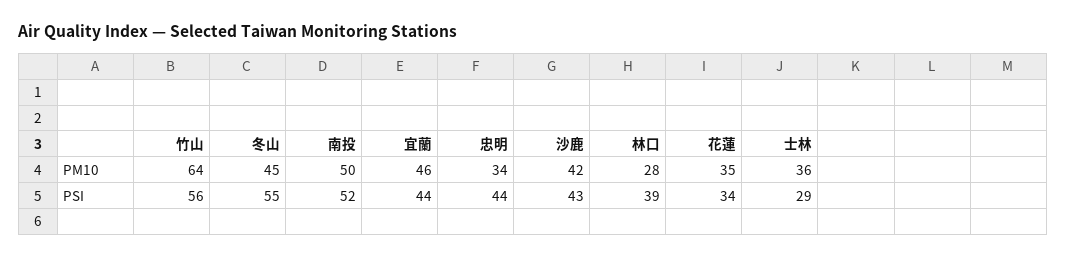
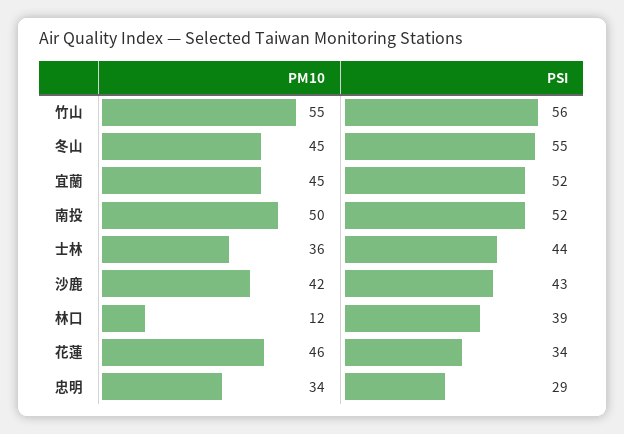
竹山, PM10: 64 -> 55
宜蘭, PM10: 46 -> 45
林口, PM10: 28 -> 12
花蓮, PM10: 35 -> 46
宜蘭, PSI: 44 -> 52
忠明, PSI: 44 -> 29
士林, PSI: 29 -> 44

